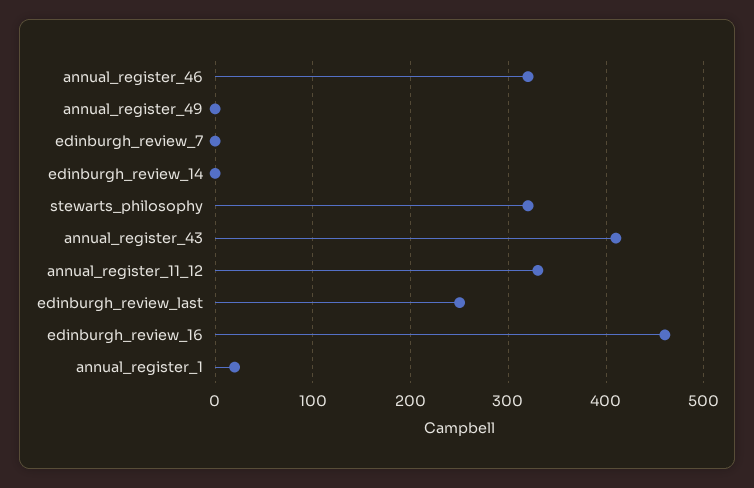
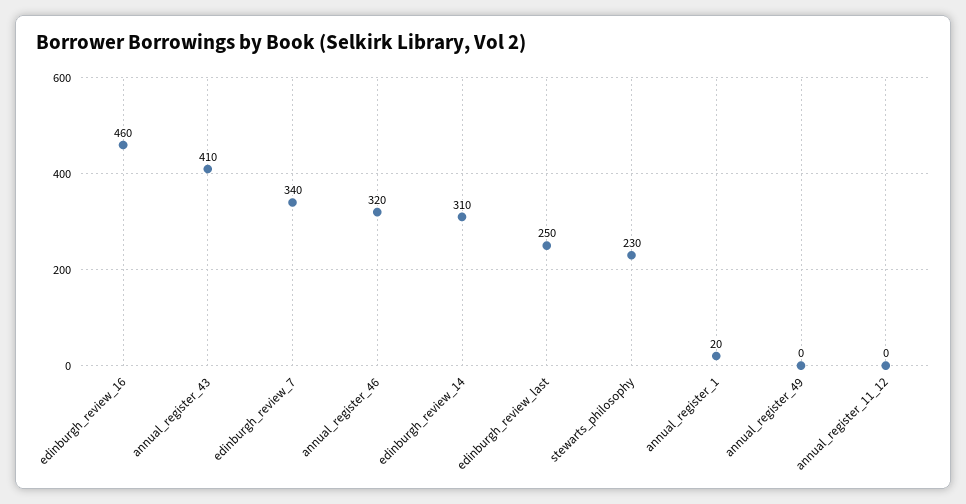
edinburgh_review_7: 0 -> 340
edinburgh_review_14: 0 -> 310
stewarts_philosophy: 320 -> 230
annual_register_11_12: 330 -> 0

